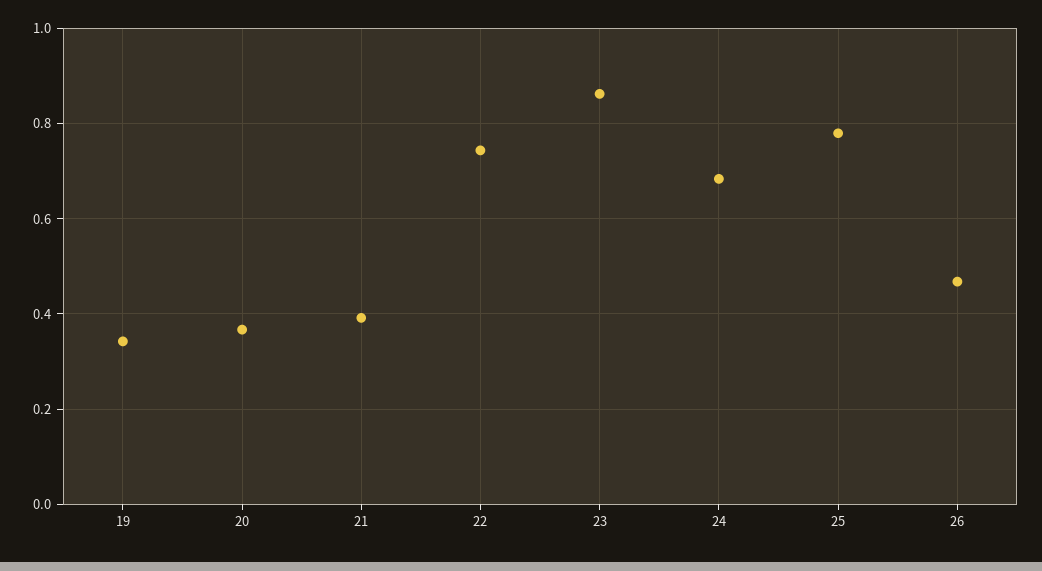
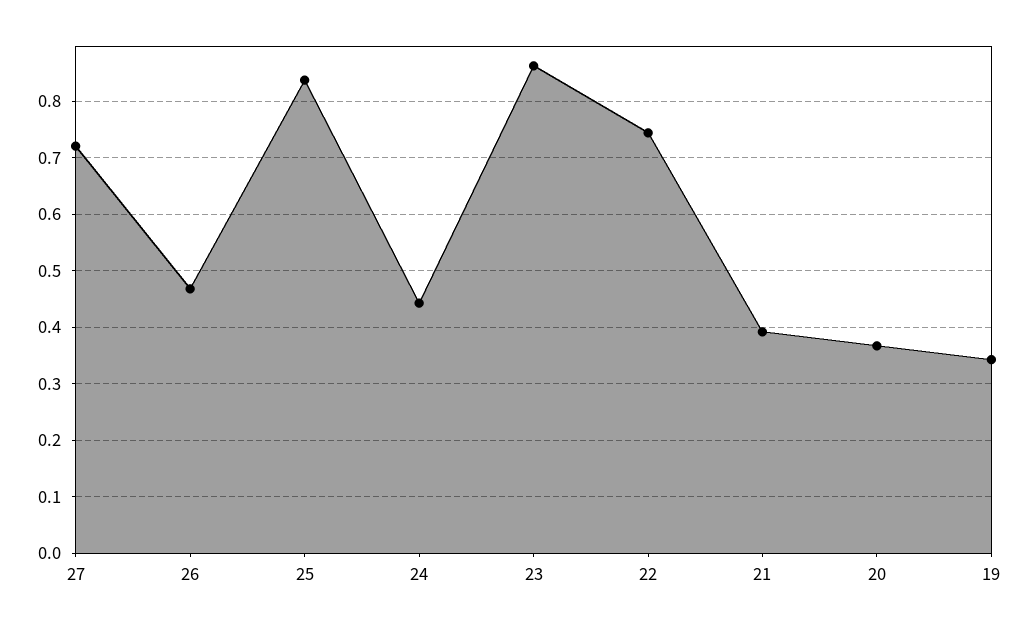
24: 0.68 -> 0.44
25: 0.78 -> 0.84
27: none -> 0.72

